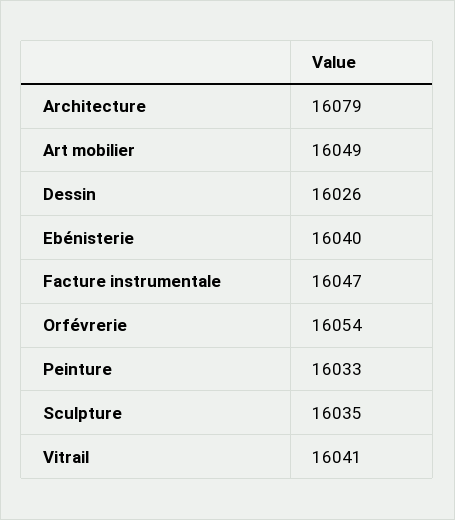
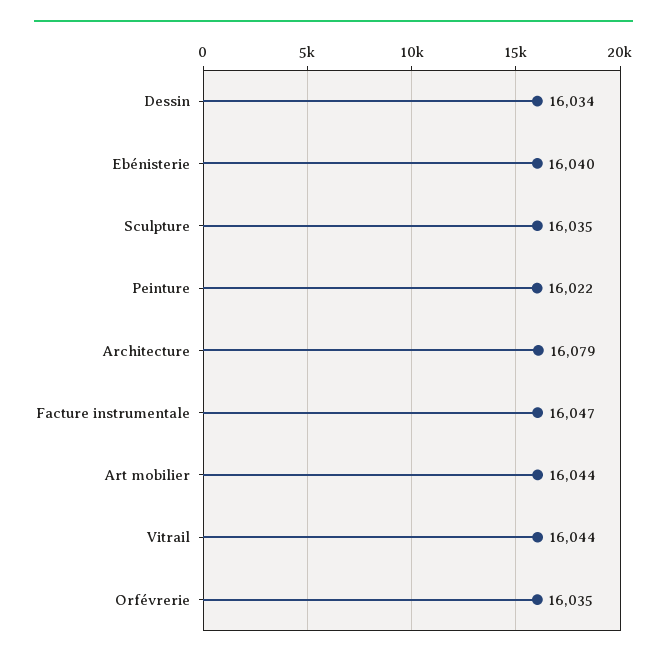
Art mobilier: 16049 -> 16044
Dessin: 16026 -> 16034
Orfévrerie: 16054 -> 16035
Peinture: 16033 -> 16022
Vitrail: 16041 -> 16044

